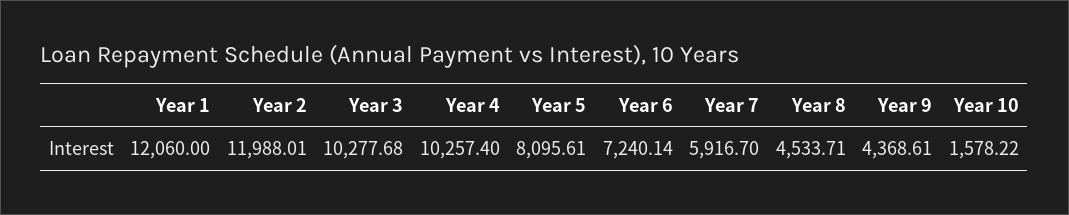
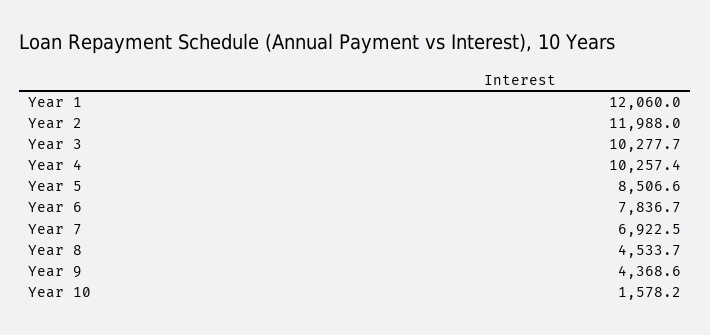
Year 5: 8095.61 -> 8506.6
Year 6: 7240.14 -> 7836.7
Year 7: 5916.7 -> 6922.5

